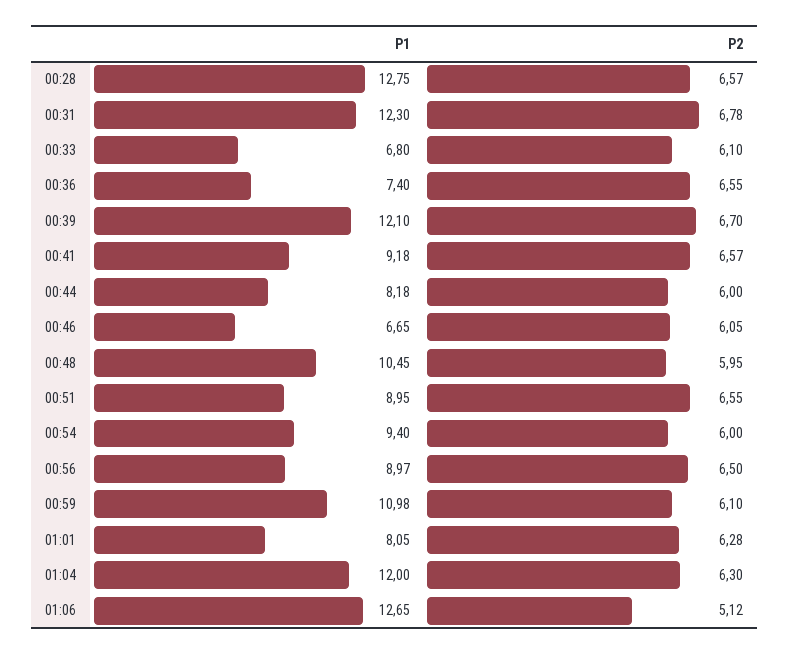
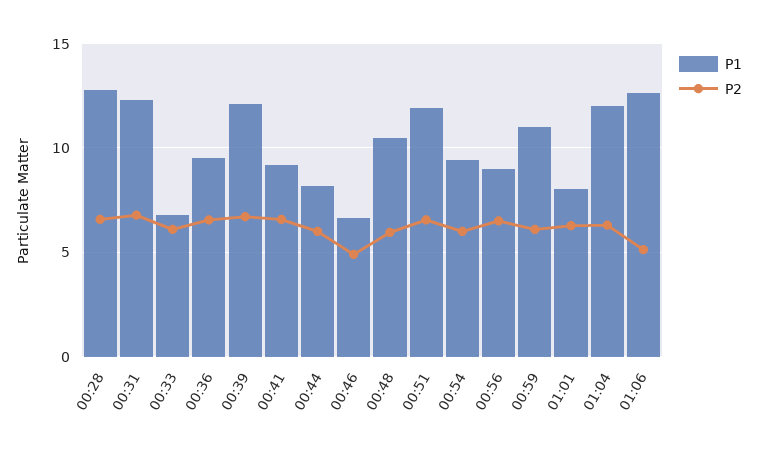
P1, 00:36: 7.4 -> 9.5
P2, 00:46: 6.05 -> 5
P1, 00:51: 8.95 -> 12

